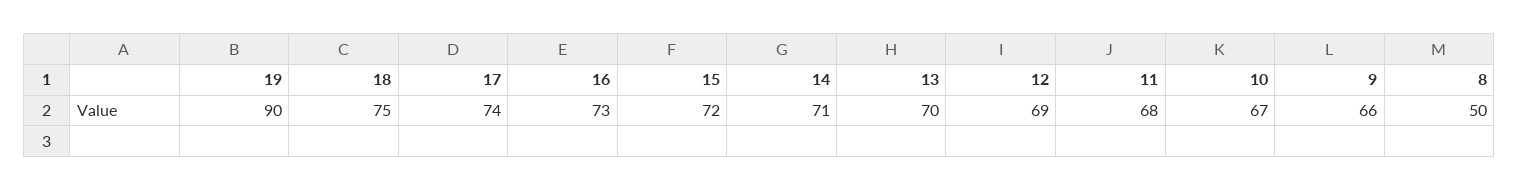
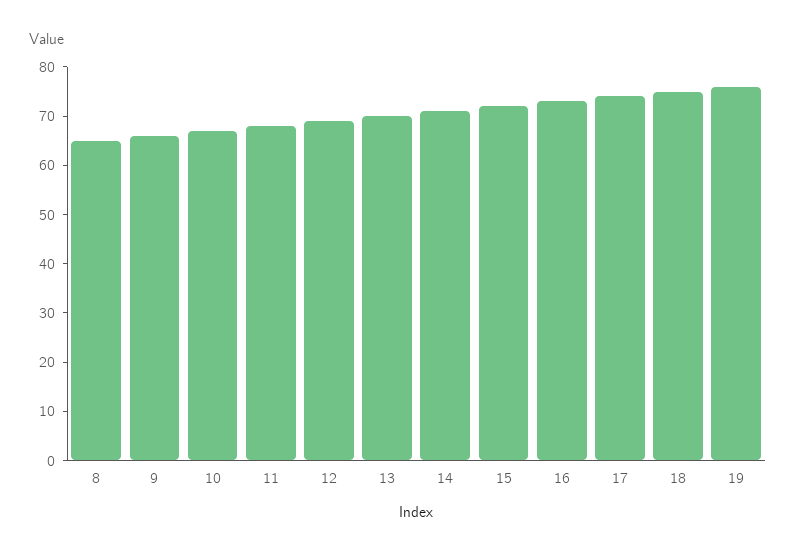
19: 90 -> 75
8: 50 -> 65

